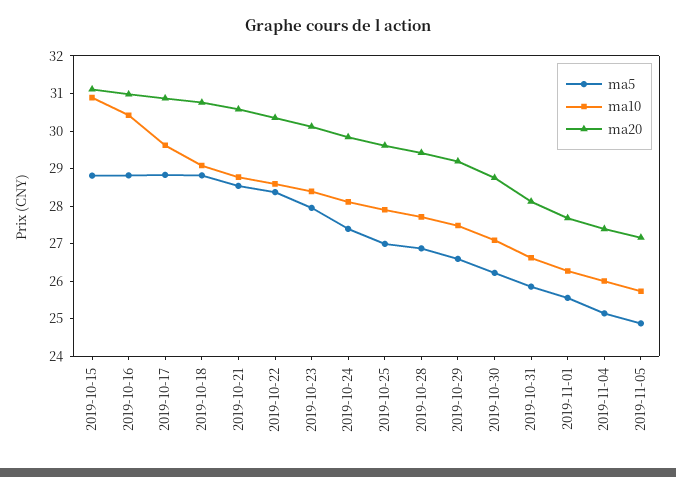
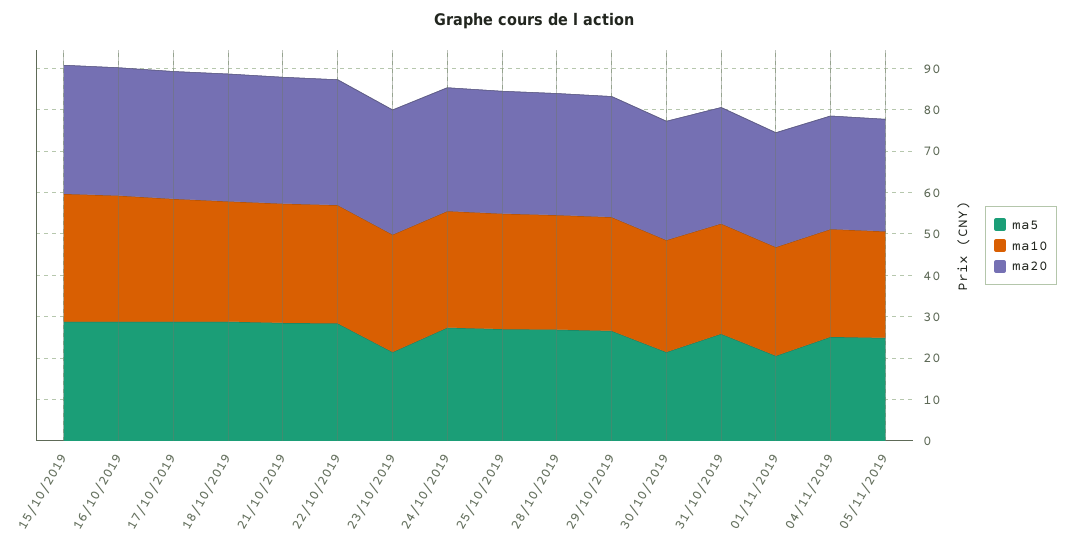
ma5, 2019-10-23: 28 -> 22
ma5, 2019-10-30: 26.25 -> 22
ma5, 2019-11-01: 25.5 -> 20

